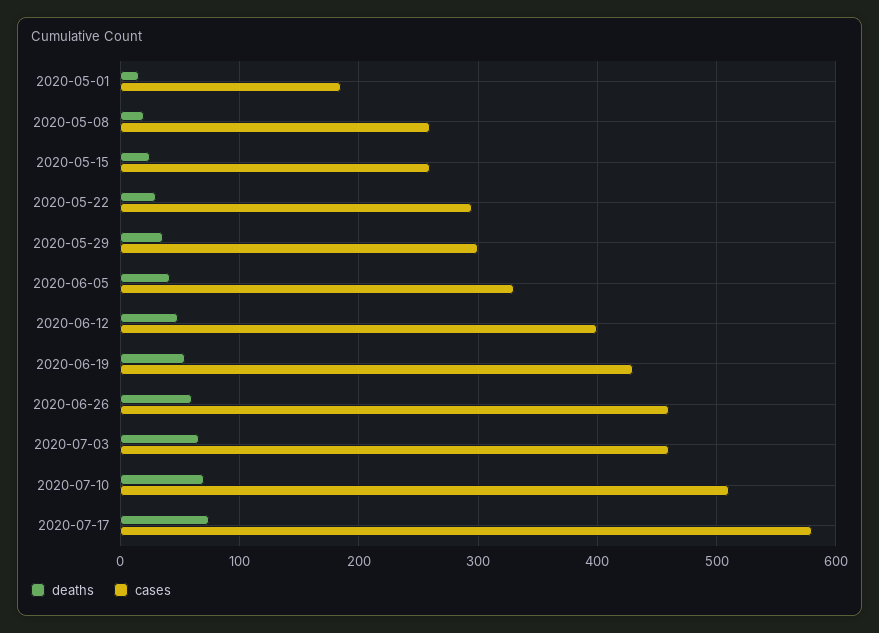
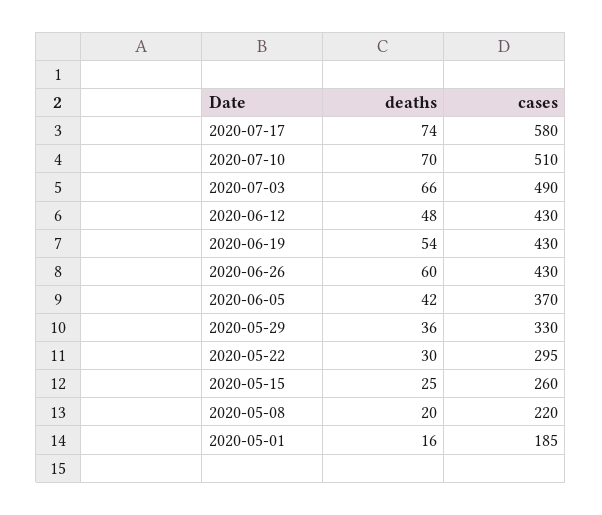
cases, 2020-05-08: 260 -> 220
cases, 2020-05-29: 300 -> 330
cases, 2020-06-05: 330 -> 370
cases, 2020-06-12: 400 -> 430
cases, 2020-06-26: 460 -> 430
cases, 2020-07-03: 460 -> 490

